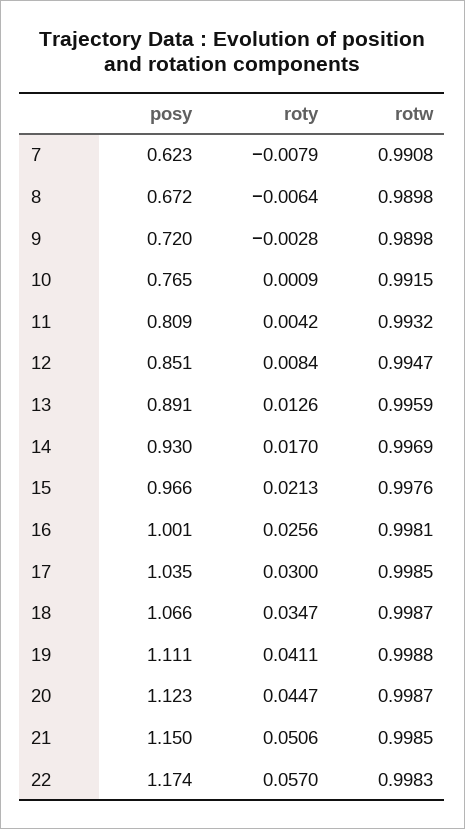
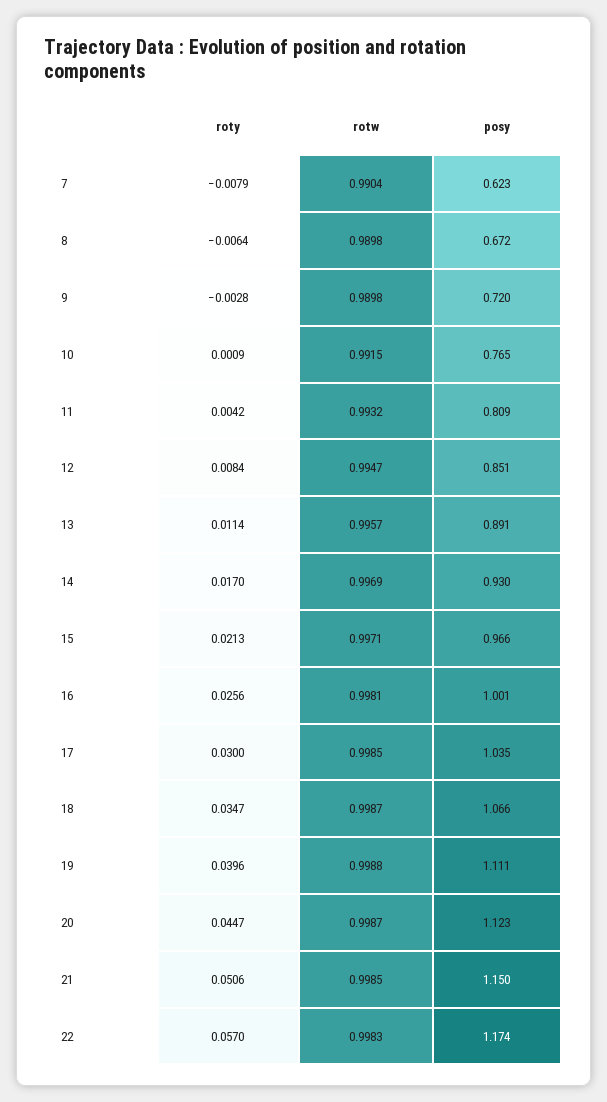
rotw, 7: 0.9908 -> 0.9904
roty, 13: 0.0126 -> 0.0114
rotw, 13: 0.9959 -> 0.9957
rotw, 15: 0.9976 -> 0.9971
roty, 19: 0.0411 -> 0.0396

